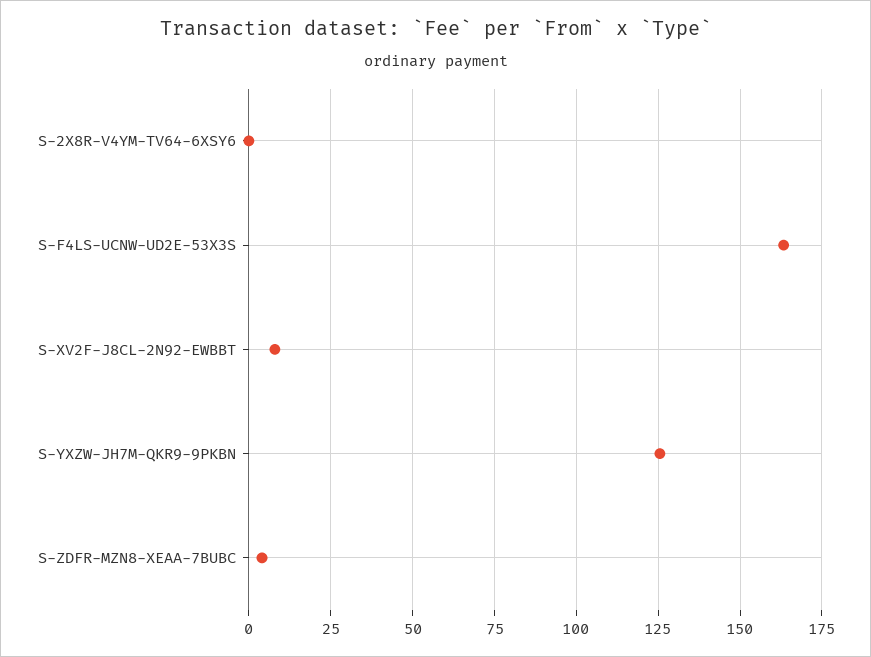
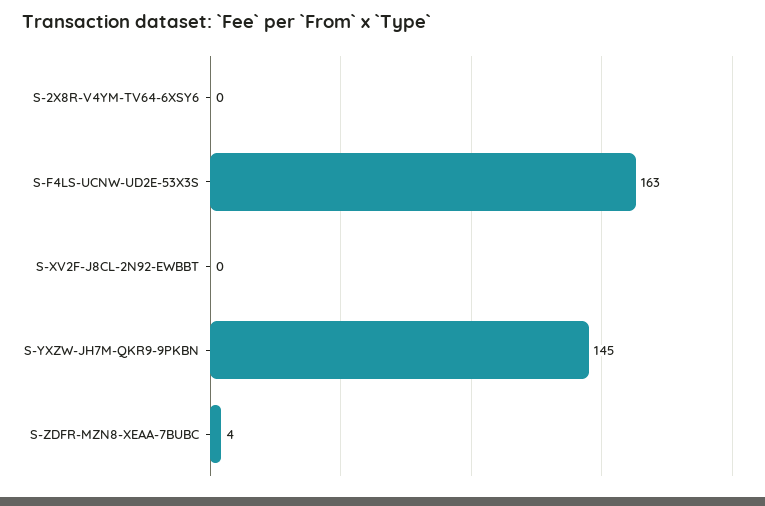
S-XV2F-J8CL-2N92-EWBBT: 7.5 -> 0
S-YXZW-JH7M-QKR9-9PKBN: 125 -> 145

